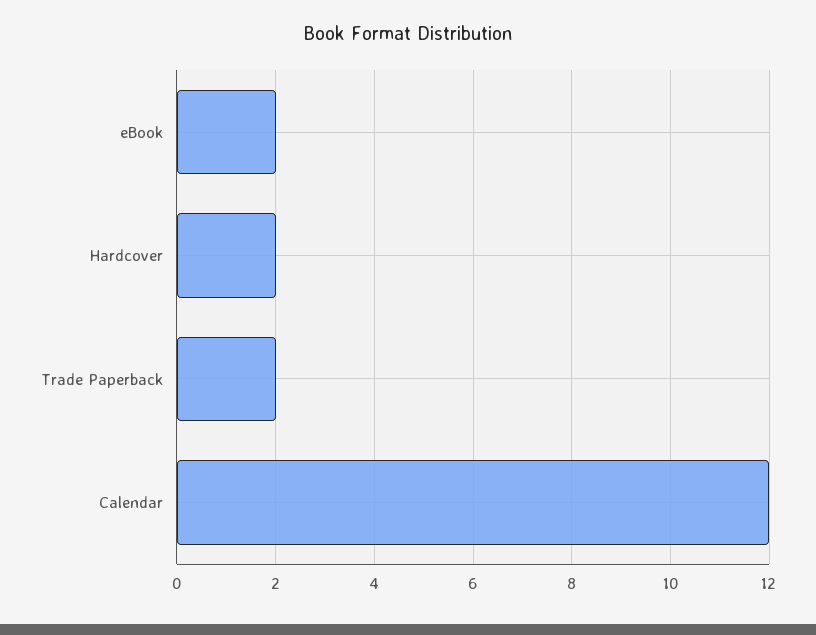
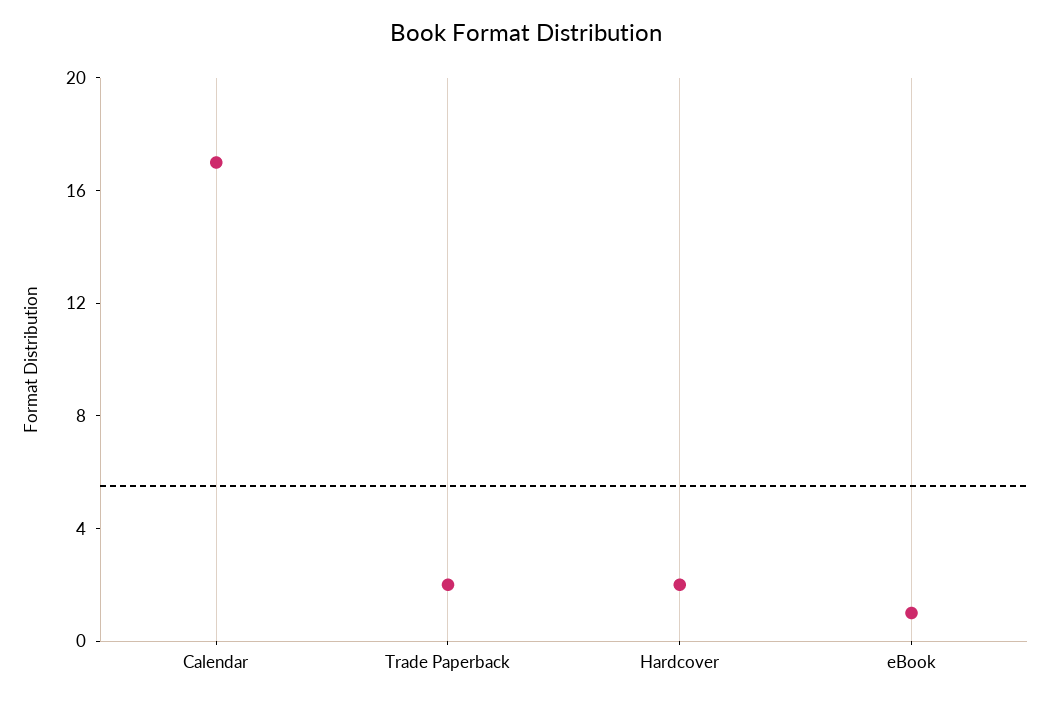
eBook: 2 -> 1
Calendar: 12 -> 17

